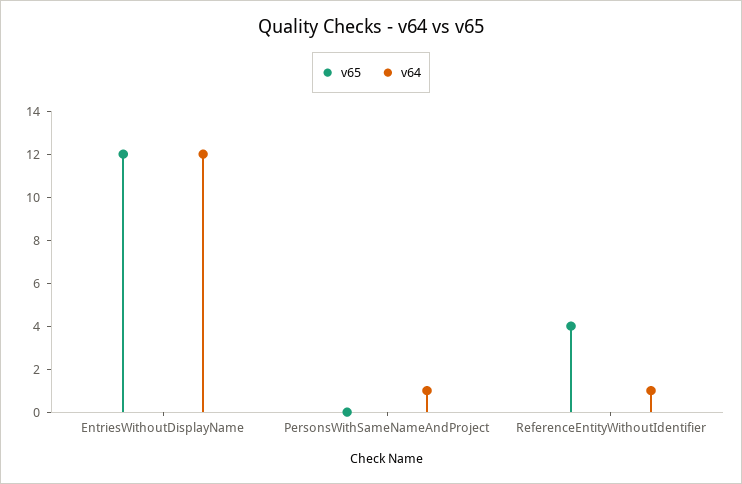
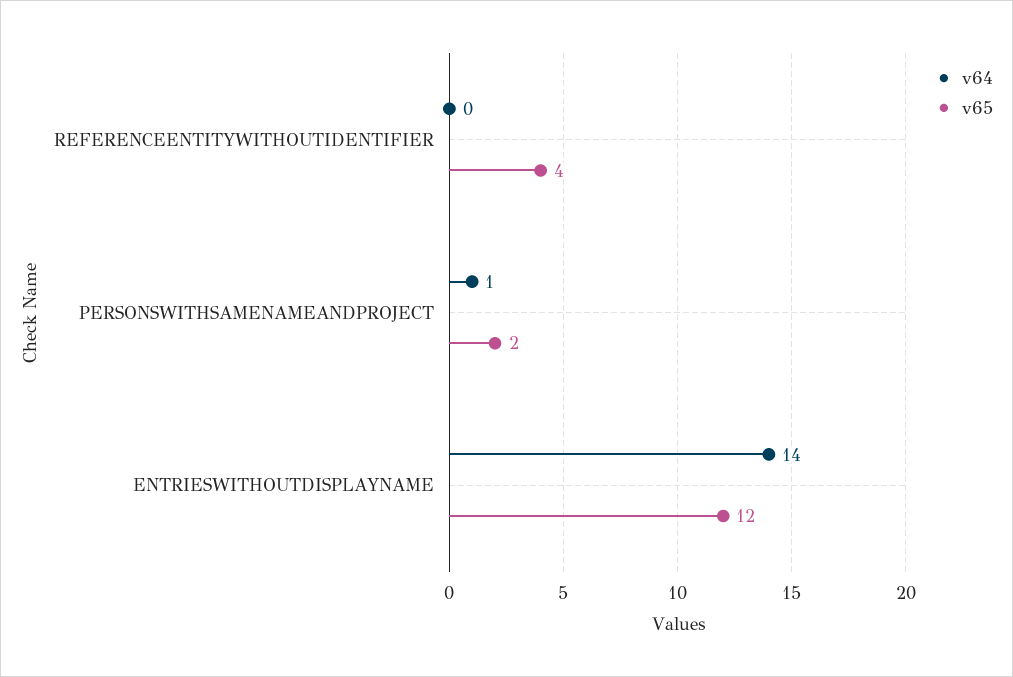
v64, EntriesWithoutDisplayName: 12 -> 14
v65, PersonsWithSameNameAndProject: 0 -> 2
v64, ReferenceEntityWithoutIdentifier: 1 -> 0

